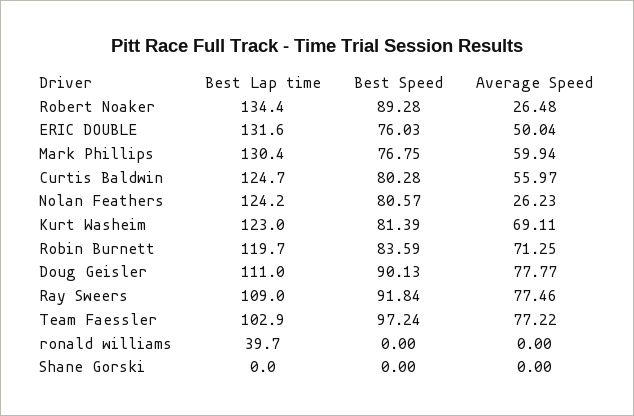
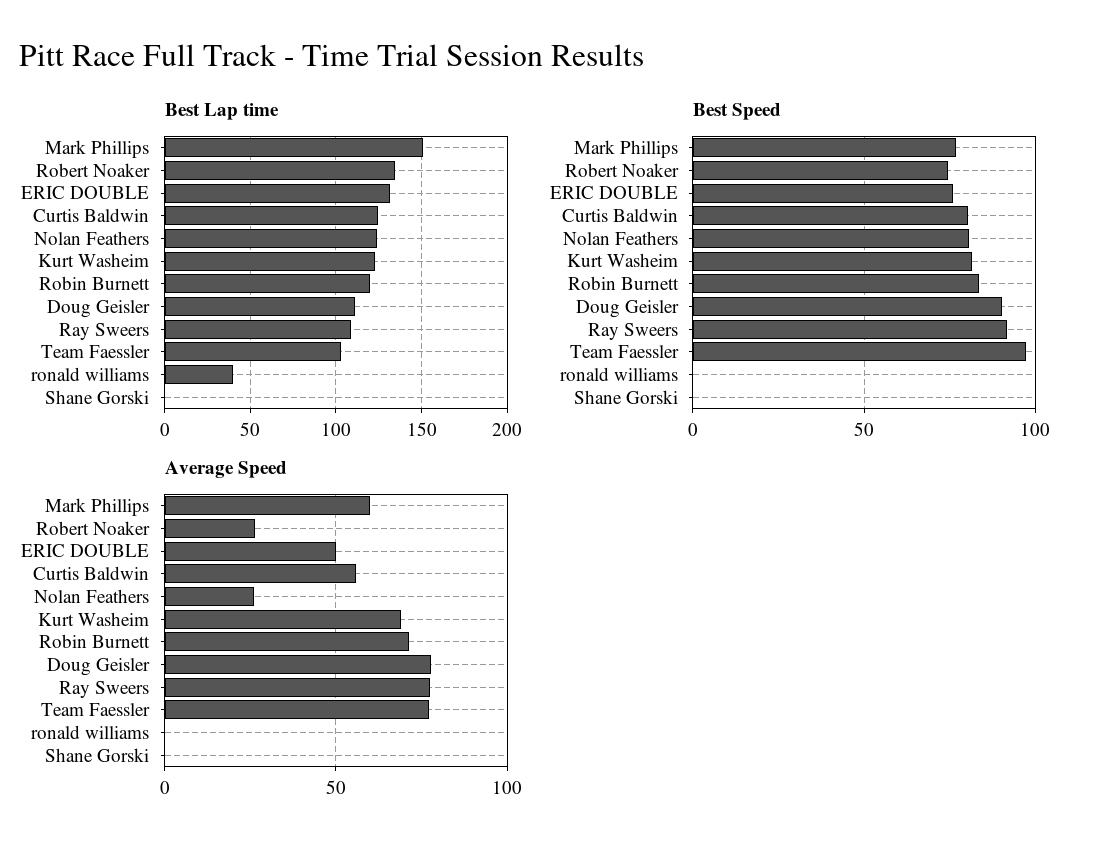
Best Speed, Robert Noaker: 89.28 -> 75
Best Lap time, Mark Phillips: 130.4 -> 150

